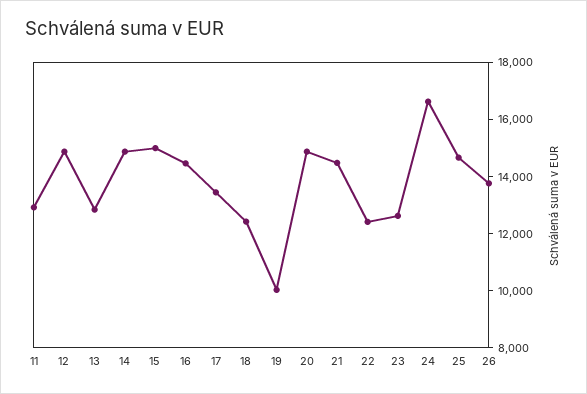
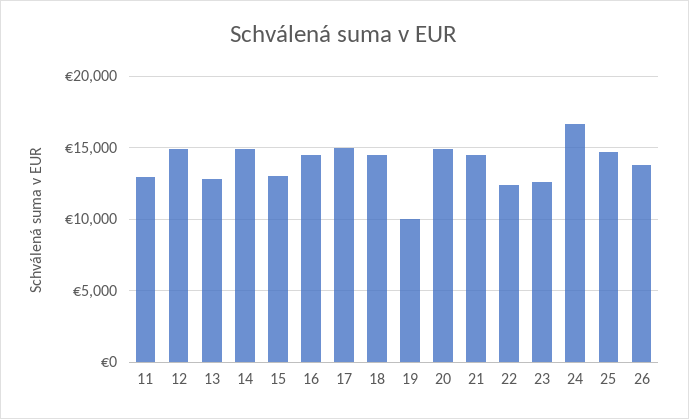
15: 15000 -> 13000
17: 13500 -> 15000
18: 12500 -> 14500

